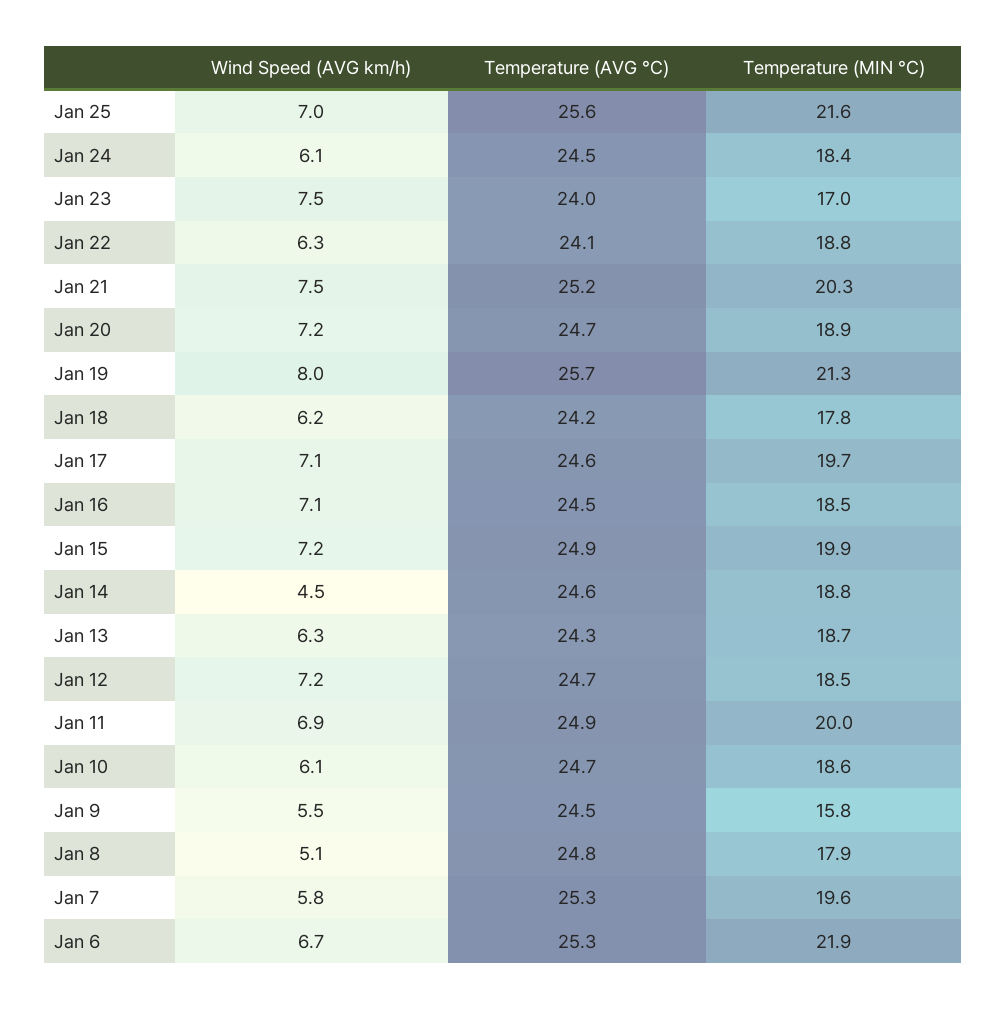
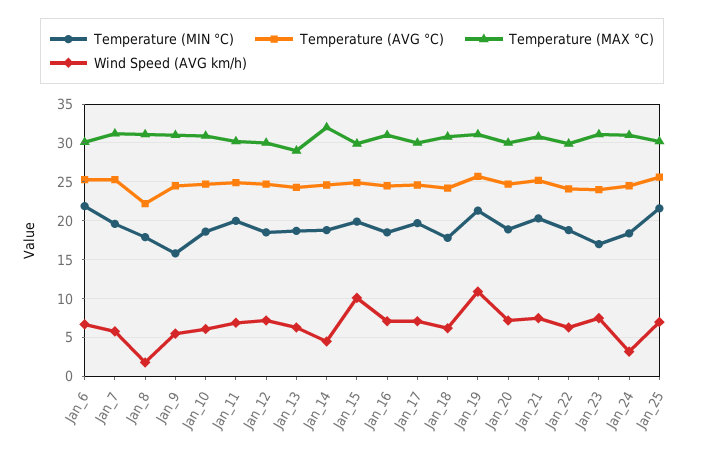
Wind Speed (AVG km/h), Jan 24: 6.1 -> 3
Wind Speed (AVG km/h), Jan 19: 8 -> 11
Wind Speed (AVG km/h), Jan 15: 7.2 -> 10
Wind Speed (AVG km/h), Jan 8: 5.1 -> 2
Temperature (AVG °C), Jan 8: 24.8 -> 22
Temperature (MAX °C), Jan 6: none -> 30
Temperature (MAX °C), Jan 7: none -> 31
Temperature (MAX °C), Jan 8: none -> 31
Temperature (MAX °C), Jan 9: none -> 31
Temperature (MAX °C), Jan 10: none -> 31
Temperature (MAX °C), Jan 11: none -> 30
Temperature (MAX °C), Jan 12: none -> 30
Temperature (MAX °C), Jan 13: none -> 29
Temperature (MAX °C), Jan 14: none -> 32
Temperature (MAX °C), Jan 15: none -> 30
Temperature (MAX °C), Jan 16: none -> 31
Temperature (MAX °C), Jan 17: none -> 30
Temperature (MAX °C), Jan 18: none -> 31
Temperature (MAX °C), Jan 19: none -> 31
Temperature (MAX °C), Jan 20: none -> 30
Temperature (MAX °C), Jan 21: none -> 31
Temperature (MAX °C), Jan 22: none -> 30
Temperature (MAX °C), Jan 23: none -> 31
Temperature (MAX °C), Jan 24: none -> 31
Temperature (MAX °C), Jan 25: none -> 30

